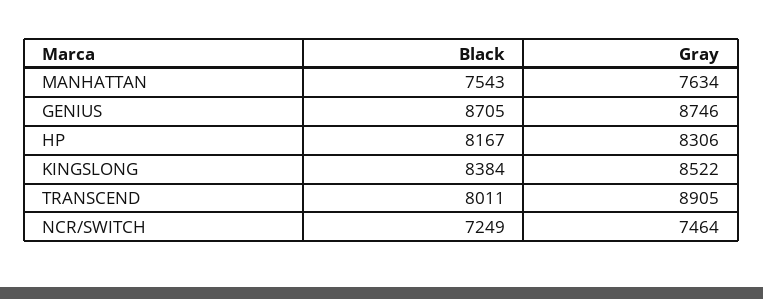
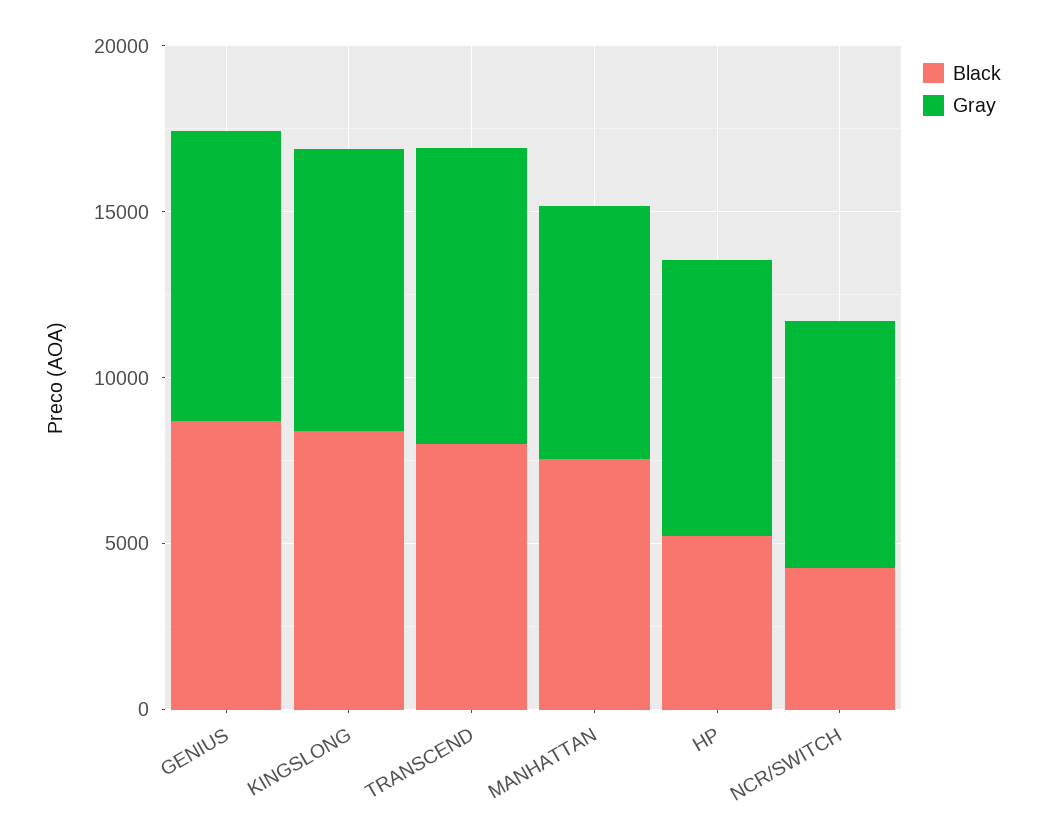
Black, HP: 8167 -> 5000
Black, NCR/SWITCH: 7249 -> 4000

